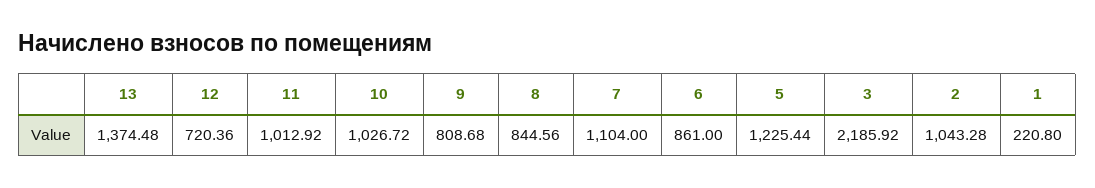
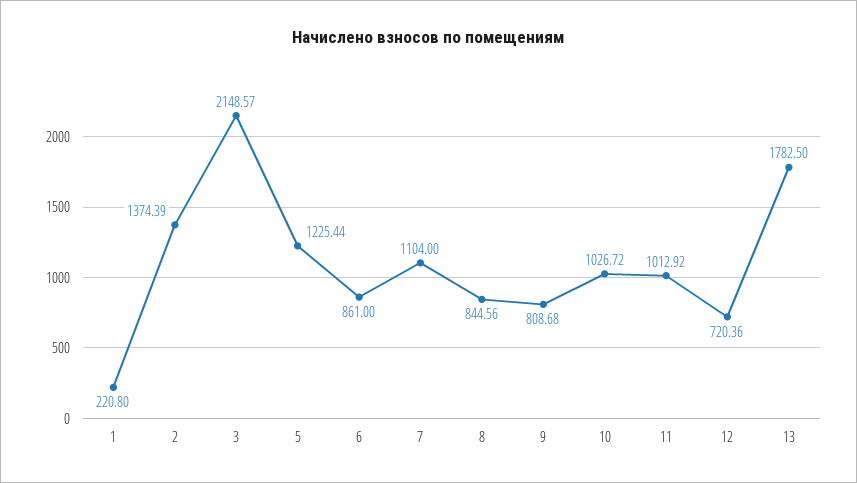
13: 1374.48 -> 1782.5
3: 2185.92 -> 2148.57
2: 1043.28 -> 1374.39

